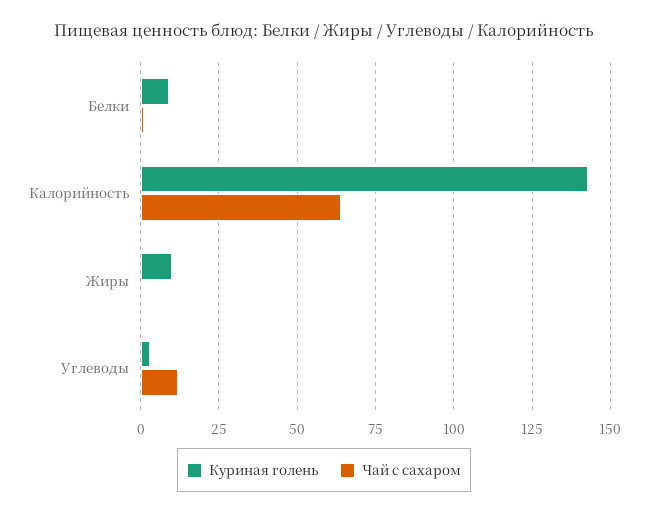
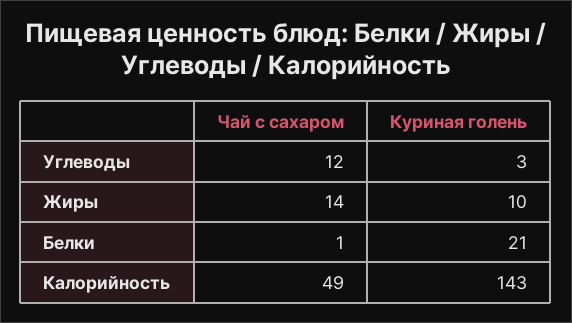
Куриная голень, Белки: 10 -> 21
Чай с сахаром, Калорийность: 65 -> 49
Чай с сахаром, Жиры: 0 -> 14

